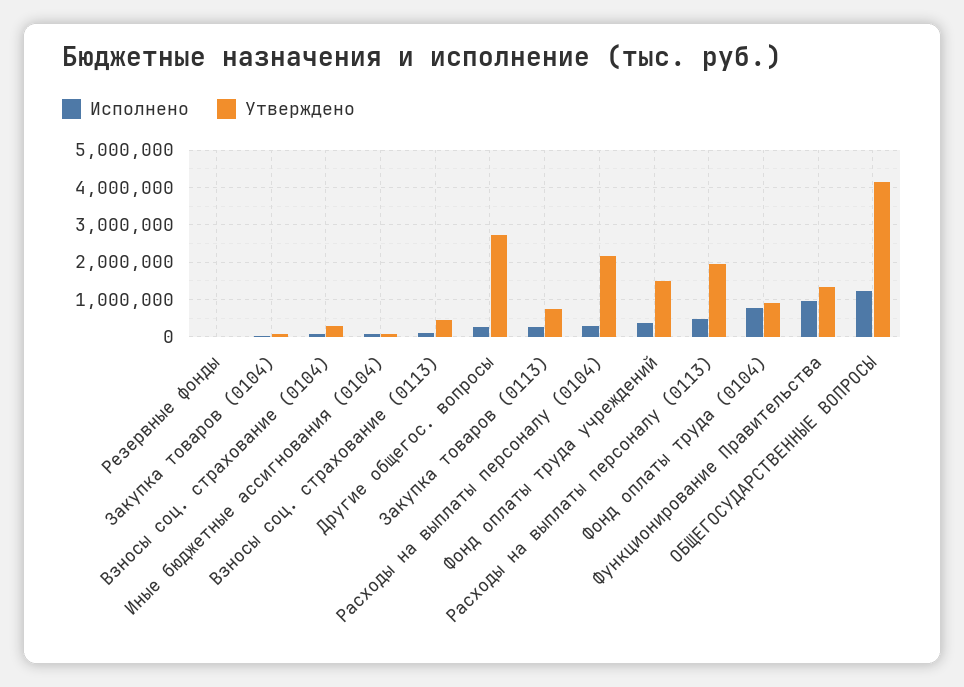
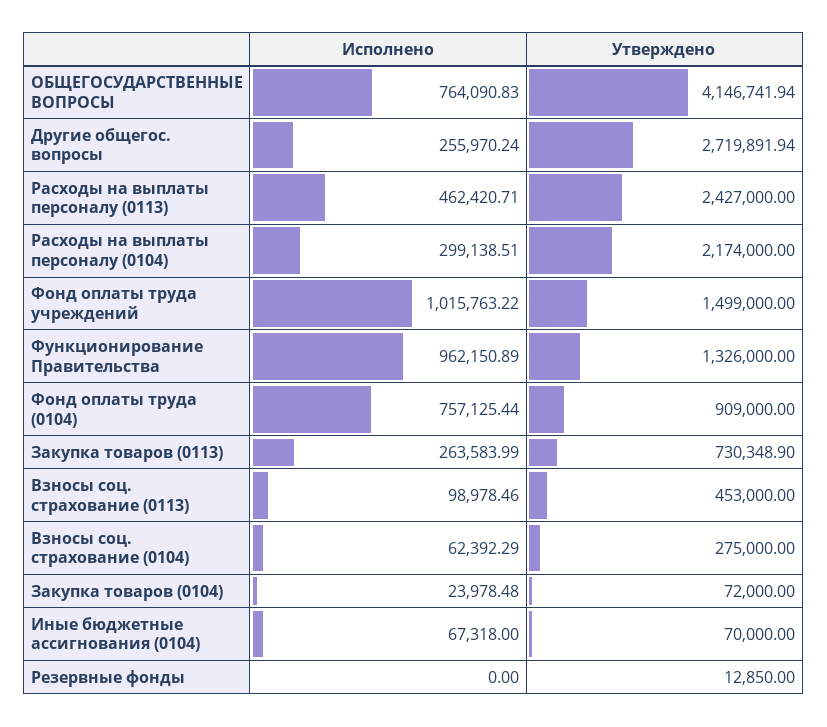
Исполнено, Фонд оплаты труда учреждений: 400000 -> 1015763.22
Утверждено, Расходы на выплаты персоналу (0113): 2000000 -> 2427000
Исполнено, ОБЩЕГОСУДАРСТВЕННЫЕ ВОПРОСЫ: 1200000 -> 764090.83

